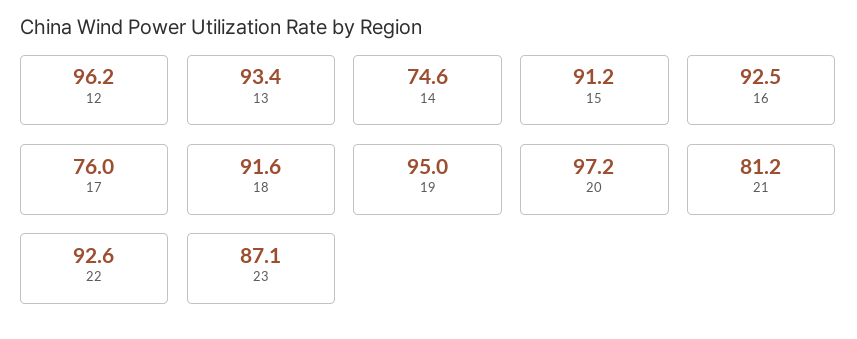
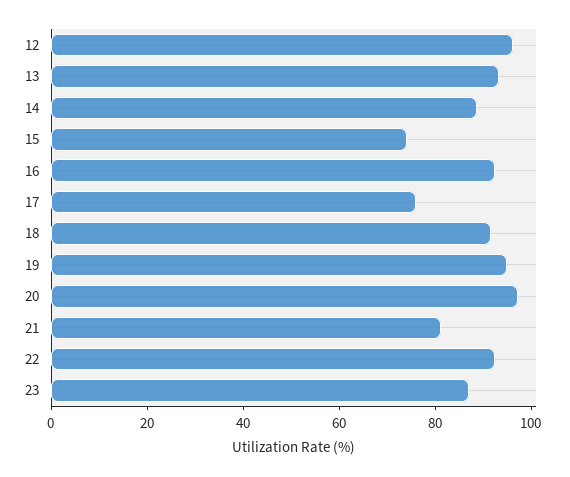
14: 74.6 -> 90
15: 91.2 -> 75

